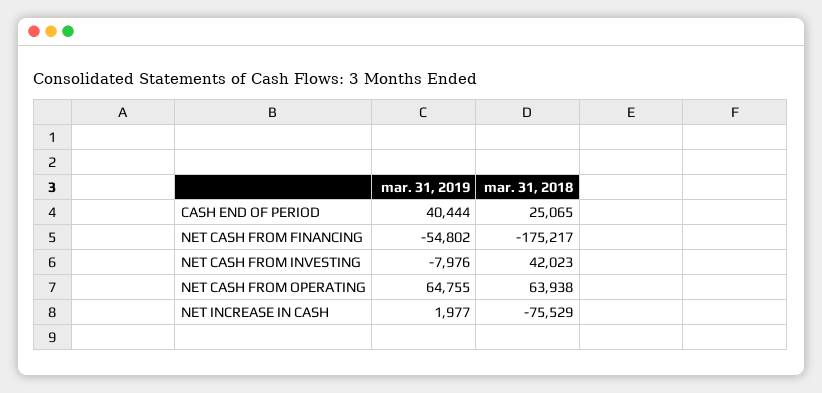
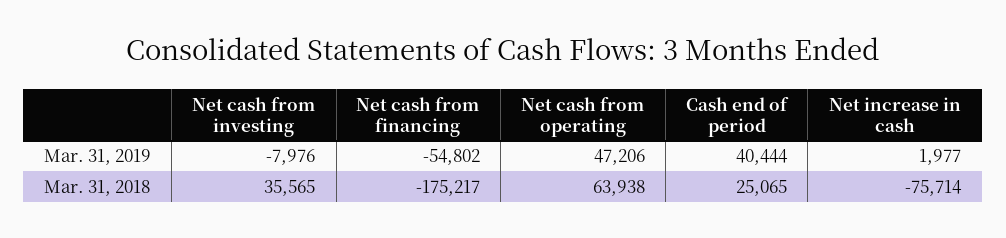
mar. 31, 2018, NET CASH FROM INVESTING: 42023 -> 35565
mar. 31, 2019, NET CASH FROM OPERATING: 64755 -> 47206
mar. 31, 2018, NET INCREASE IN CASH: -75529 -> -75714

